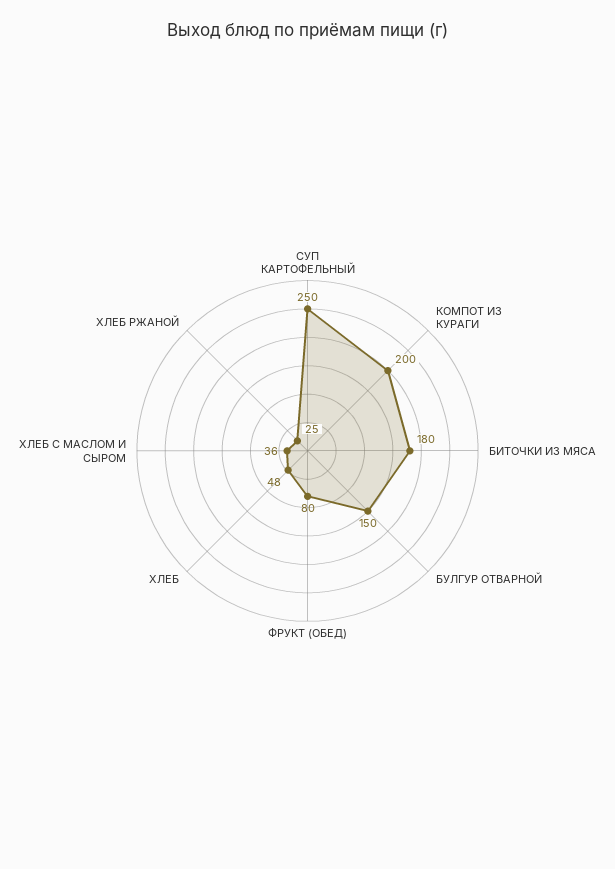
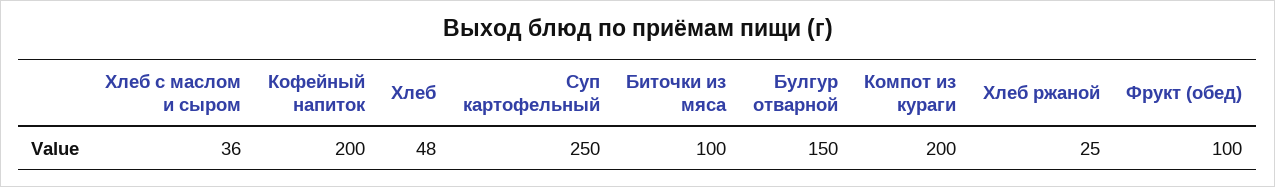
БИТОЧКИ ИЗ МЯСА: 180 -> 100
ФРУКТ (ОБЕД): 80 -> 100
Кофейный напиток: none -> 200

